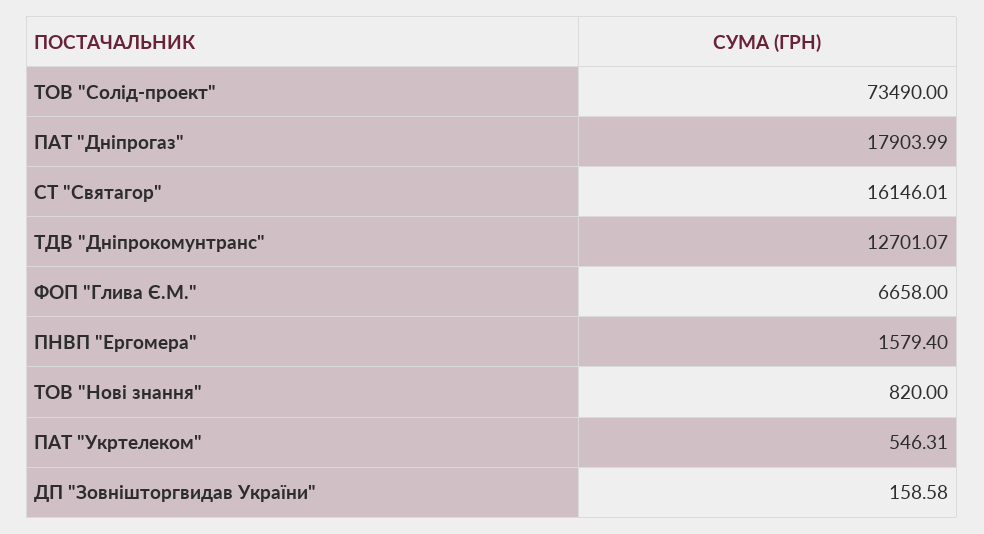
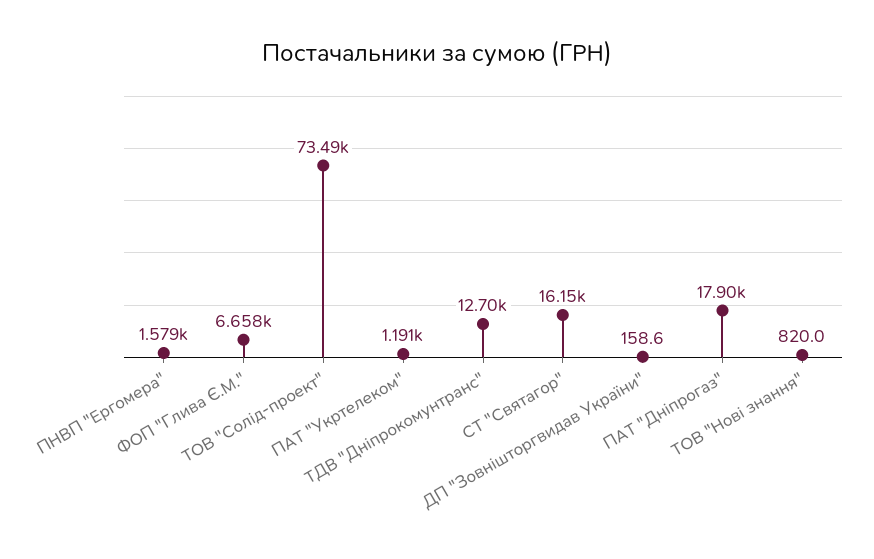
ПАТ "Укртелеком": 546.31 -> 1191

